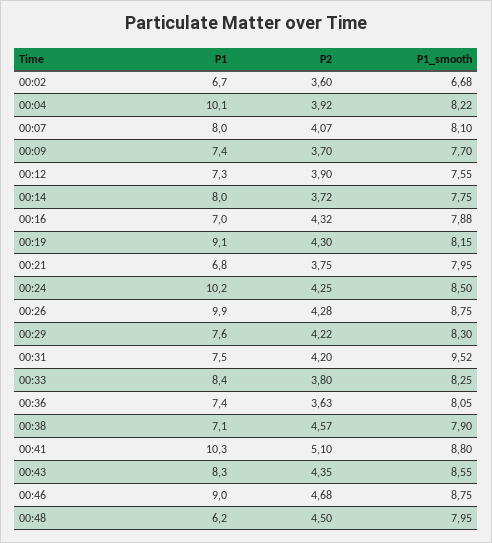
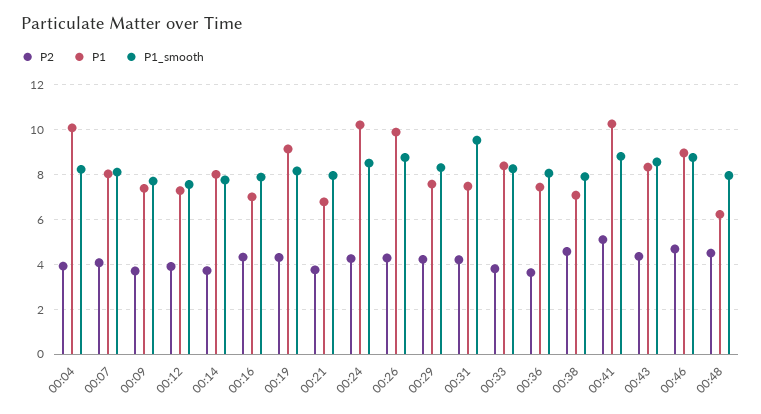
P1, 00:02: 6.7 -> none
P2, 00:02: 3.6 -> none
P1_smooth, 00:02: 6.68 -> none

